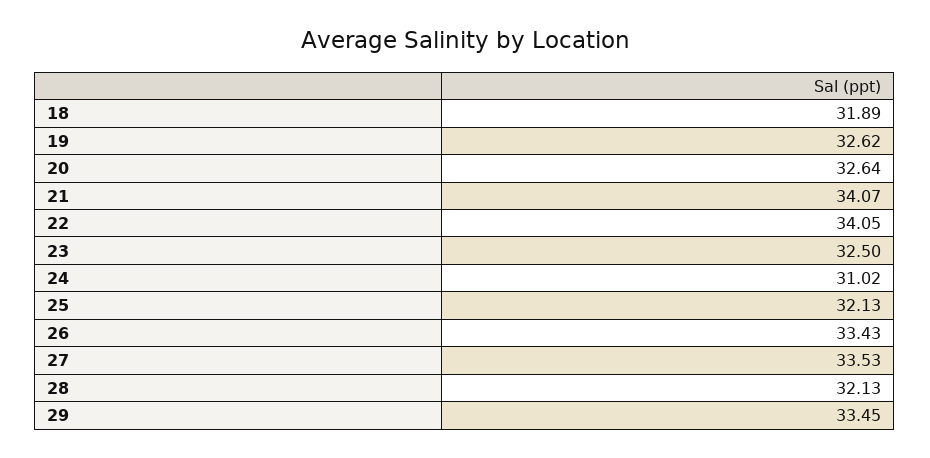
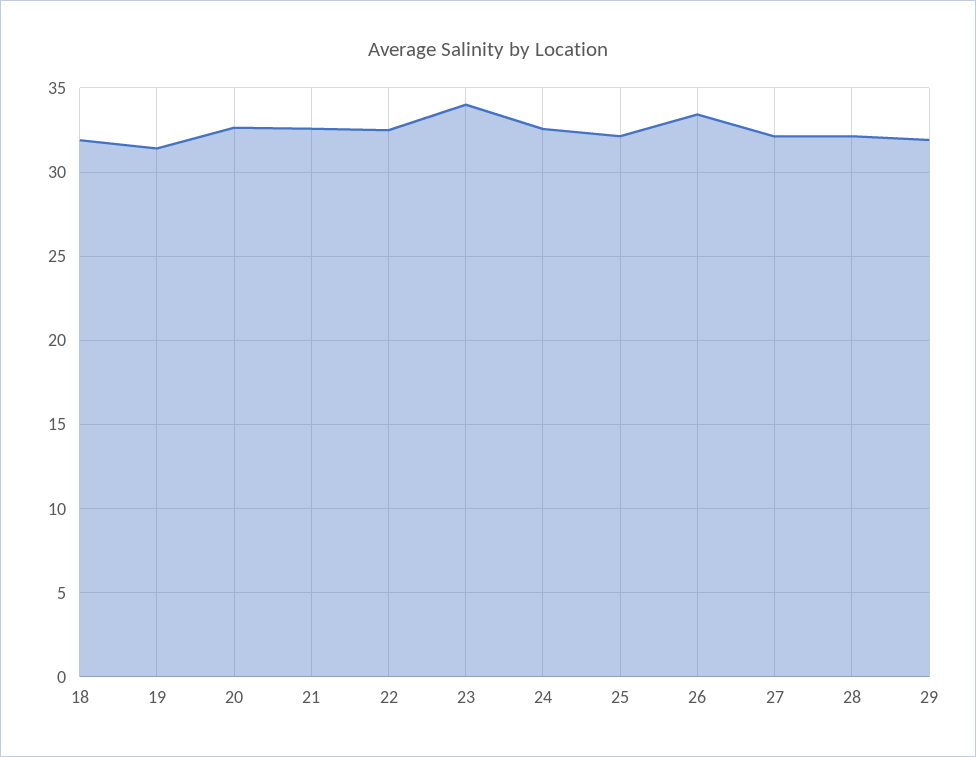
19: 32.62 -> 31.5
21: 34.07 -> 32.5
22: 34.05 -> 32.5
23: 32.5 -> 34
24: 31.02 -> 32.5
27: 33.53 -> 32
29: 33.45 -> 32

